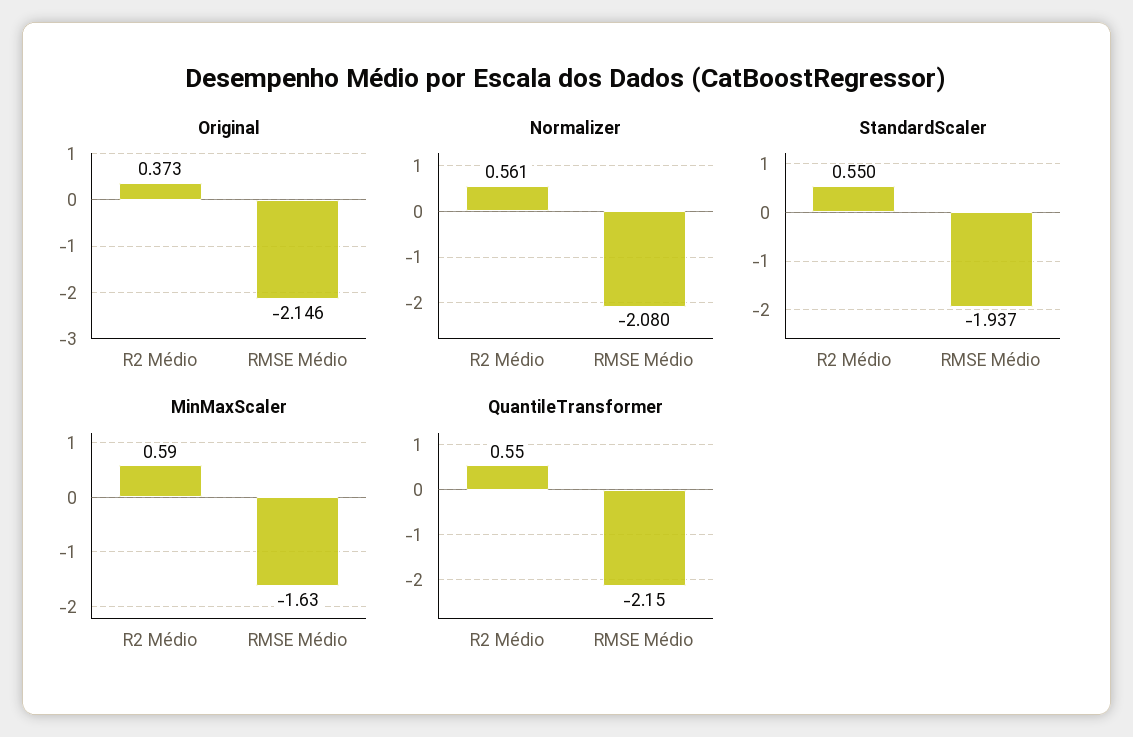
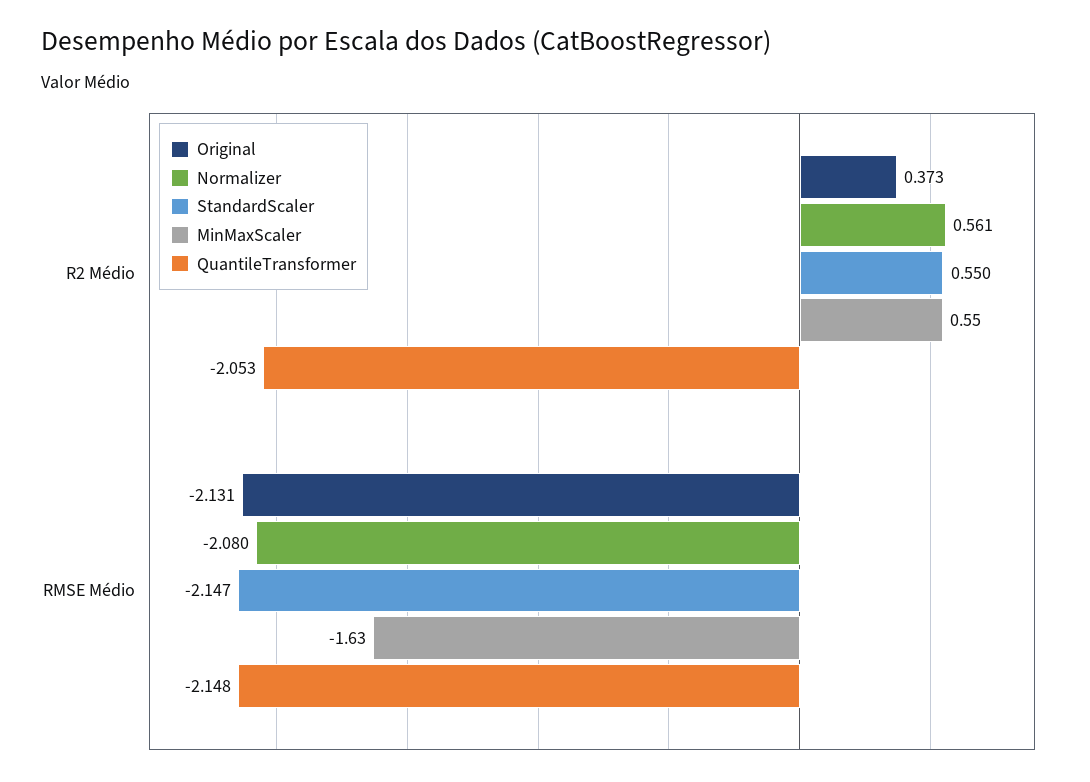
Original, RMSE Médio: -2.146 -> -2.131
StandardScaler, RMSE Médio: -1.937 -> -2.147
MinMaxScaler, R2 Médio: 0.59 -> 0.55
QuantileTransformer, R2 Médio: 0.55 -> -2.053
QuantileTransformer, RMSE Médio: -2.15 -> -2.148

